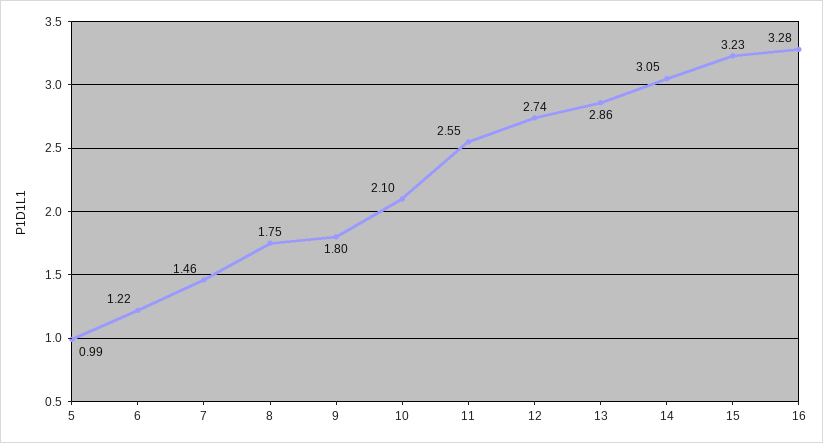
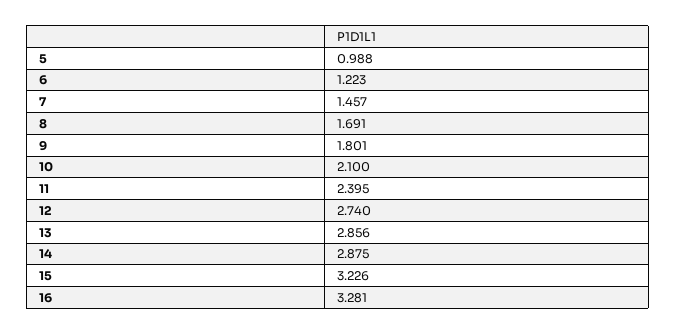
8: 1.75 -> 1.691
11: 2.55 -> 2.395
14: 3.05 -> 2.875

